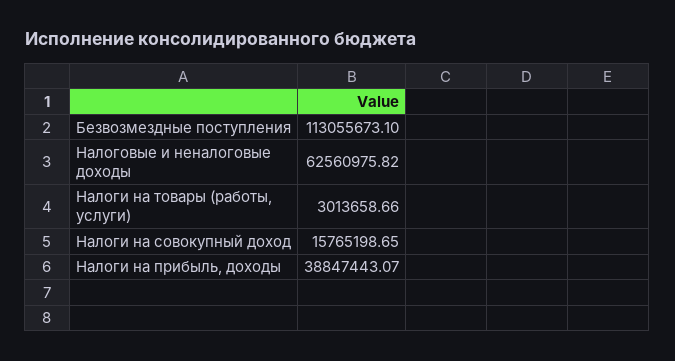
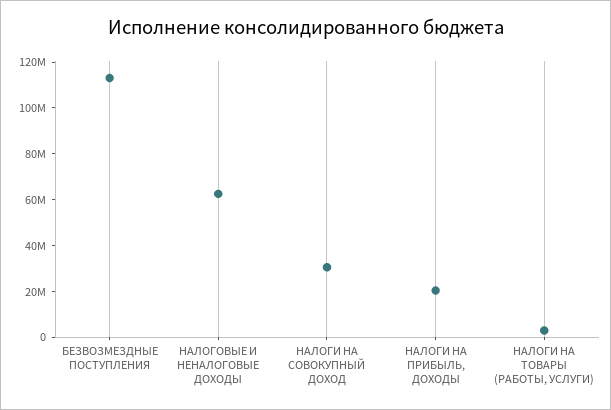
Налоги на совокупный доход: 15765198.65 -> 30000000
Налоги на прибыль, доходы: 38847443.07 -> 20000000

